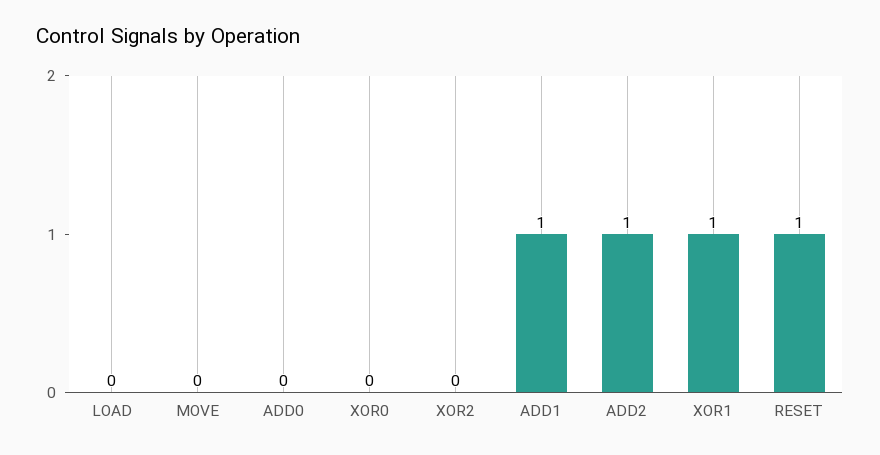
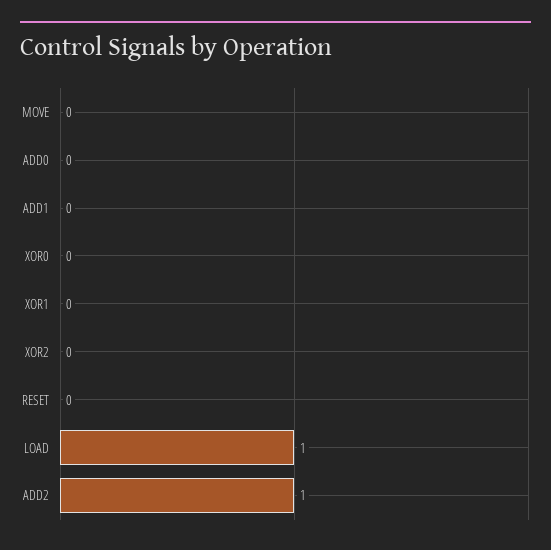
LOAD: 0 -> 1
ADD1: 1 -> 0
XOR1: 1 -> 0
RESET: 1 -> 0

